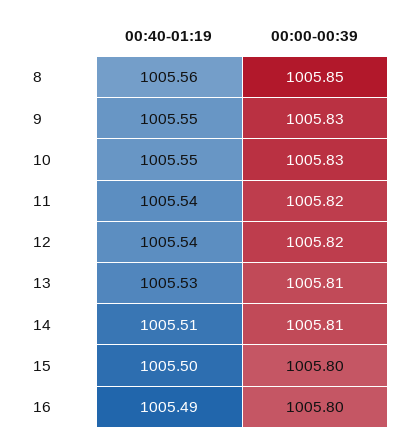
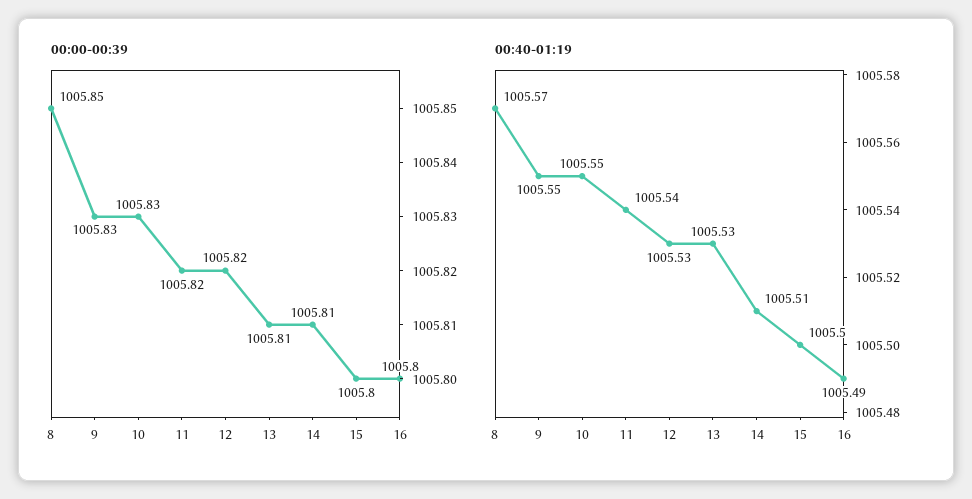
00:40-01:19, 8: 1005.56 -> 1005.57
00:40-01:19, 12: 1005.54 -> 1005.53

